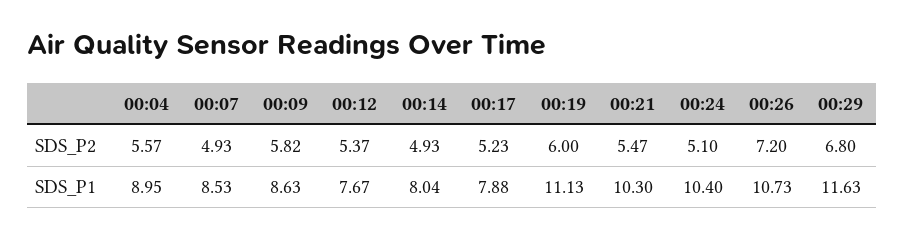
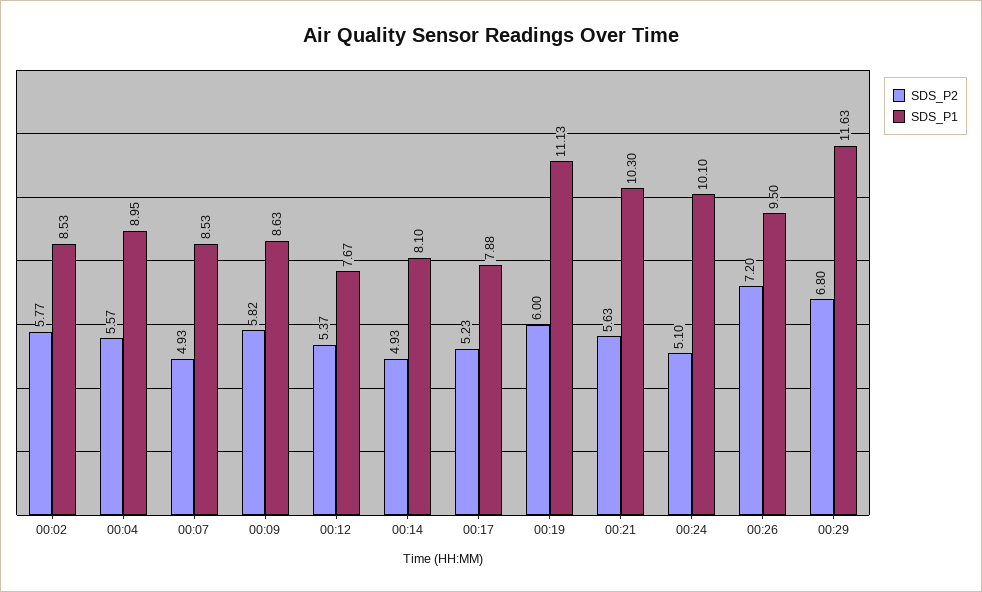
SDS_P2, 00:21: 5.47 -> 5.63
SDS_P1, 00:14: 8.04 -> 8.1
SDS_P1, 00:24: 10.4 -> 10.1
SDS_P1, 00:26: 10.73 -> 9.5
SDS_P2, 00:02: none -> 5.77
SDS_P1, 00:02: none -> 8.53

